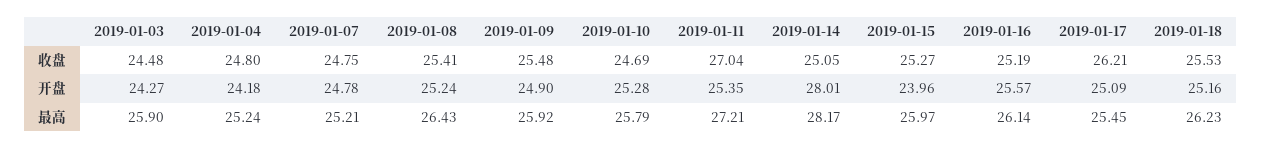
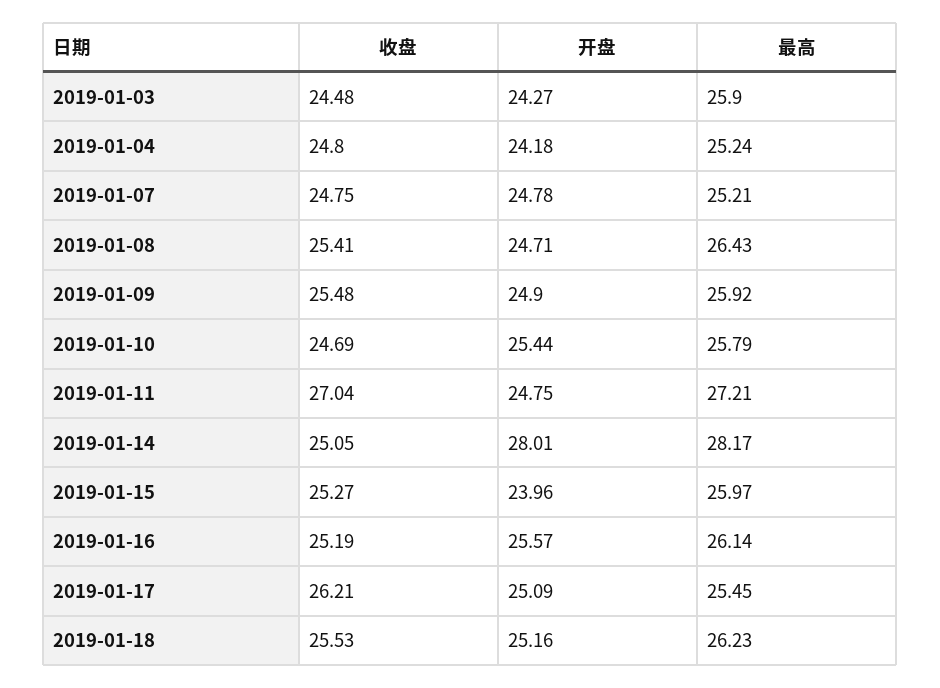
2019-01-08, 开盘: 25.24 -> 24.71
2019-01-10, 开盘: 25.28 -> 25.44
2019-01-11, 开盘: 25.35 -> 24.75

